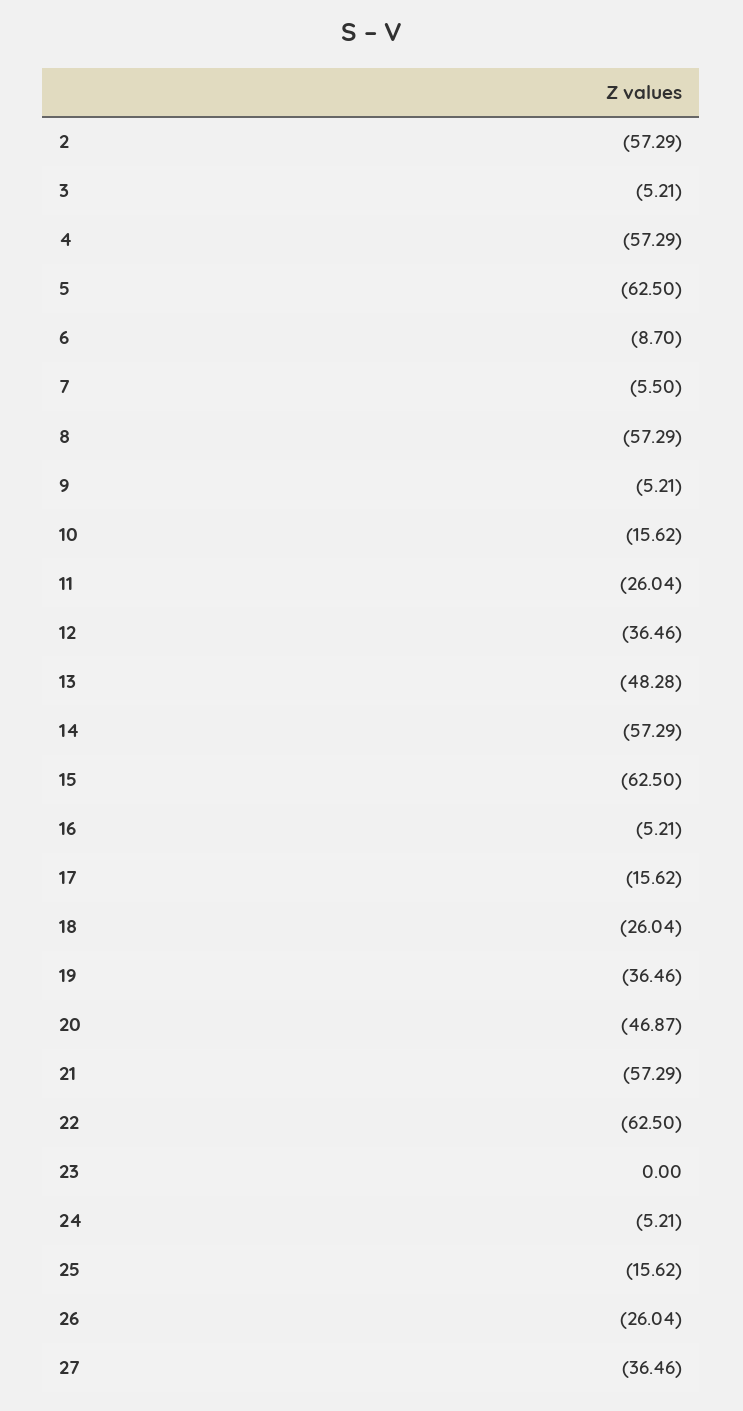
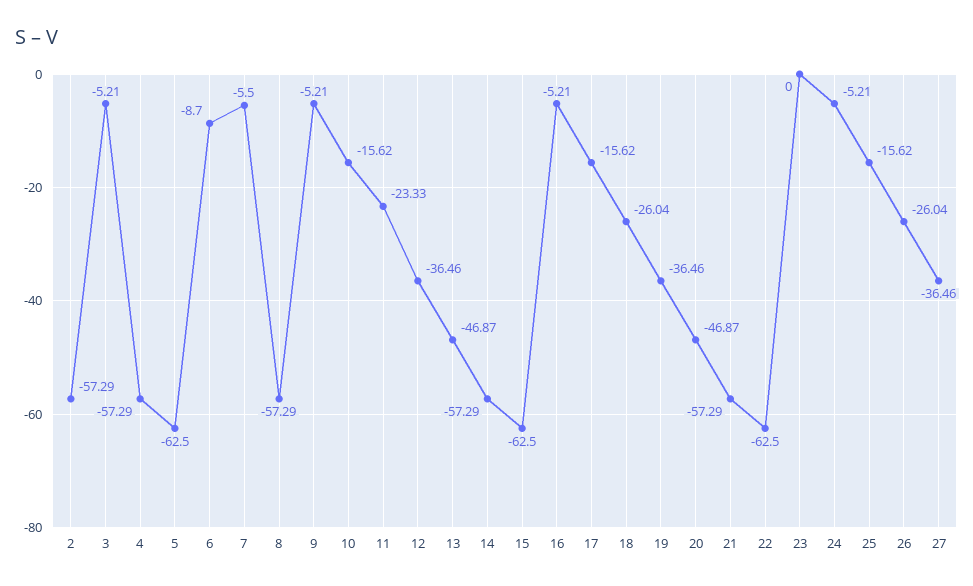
11: -26.04 -> -23.33
13: -48.28 -> -46.87

